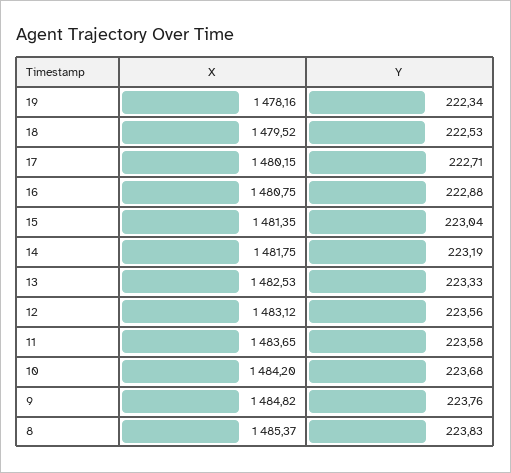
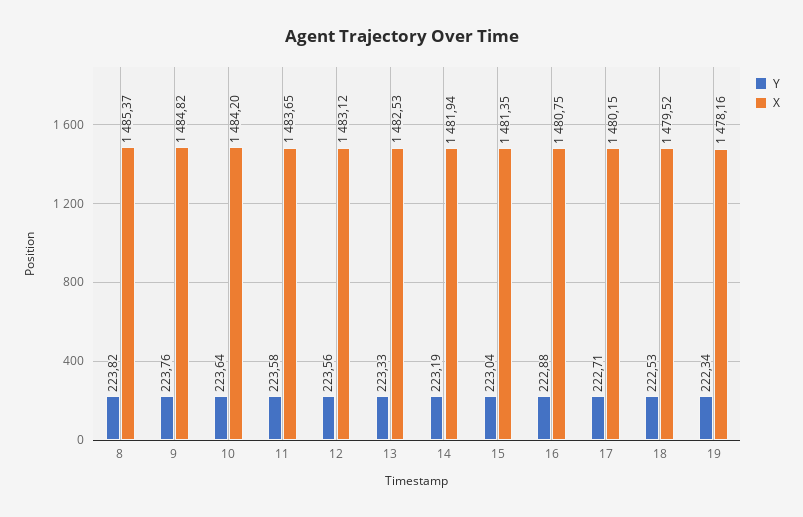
X, 14: 1481.75 -> 1481.94
Y, 10: 223.68 -> 223.64
Y, 8: 223.83 -> 223.82

